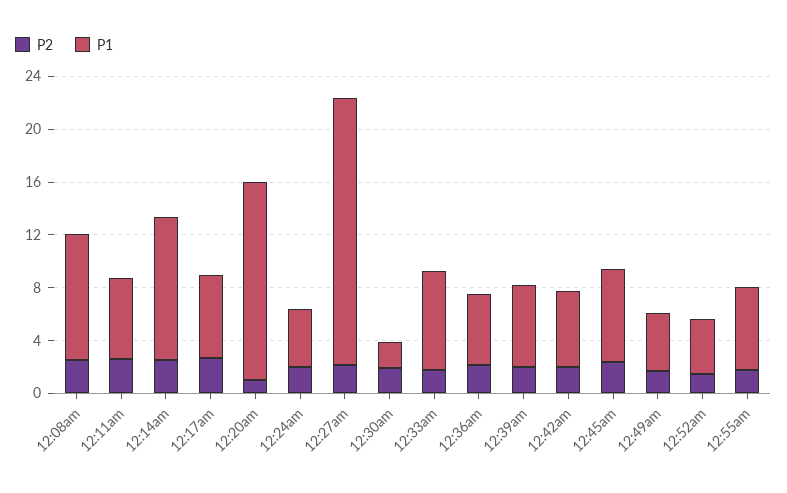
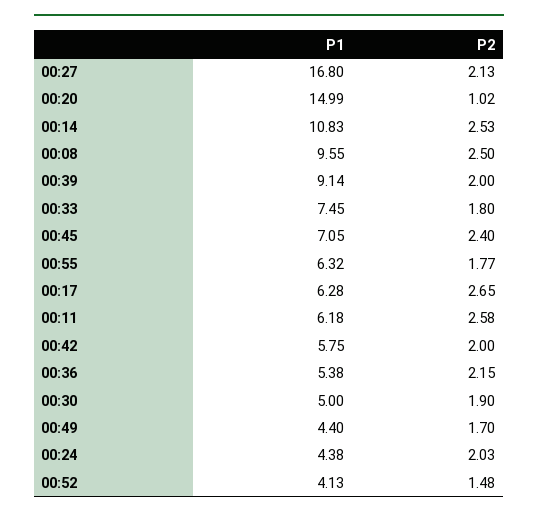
P1, 12:27am: 20 -> 16.8
P1, 12:30am: 2 -> 5
P1, 12:39am: 6 -> 9.14

